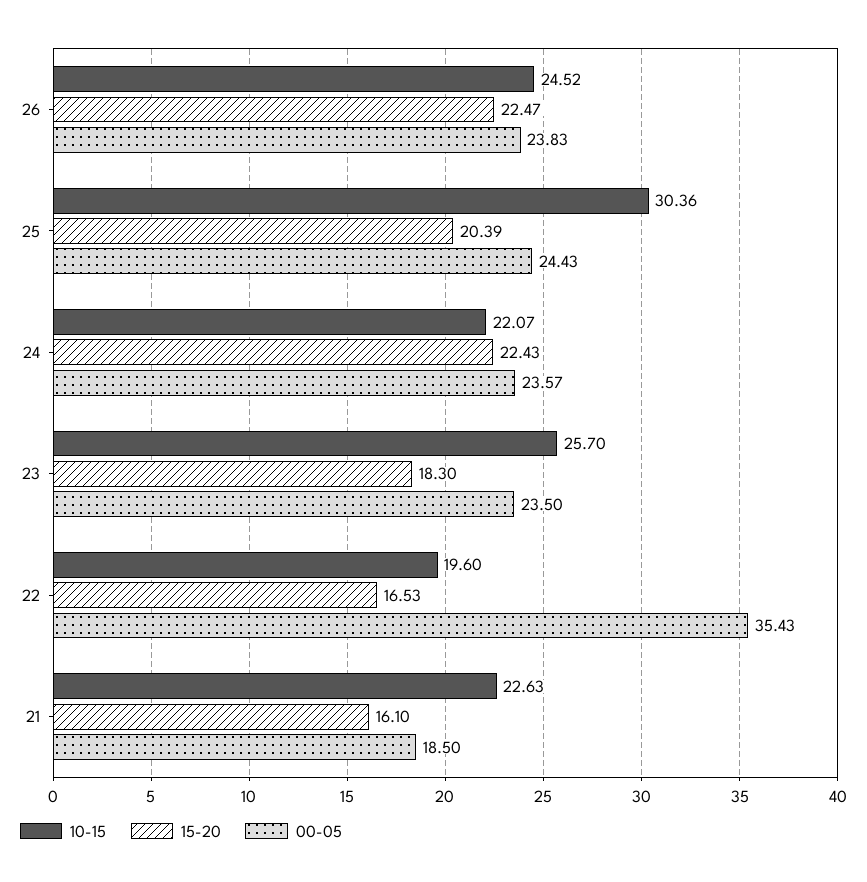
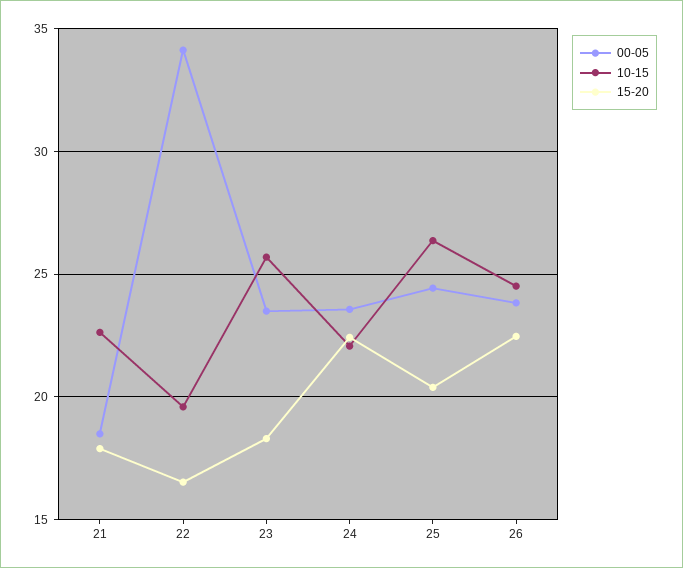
10-15, 25: 30.36 -> 26.5
00-05, 22: 35.43 -> 34
15-20, 21: 16.1 -> 18

